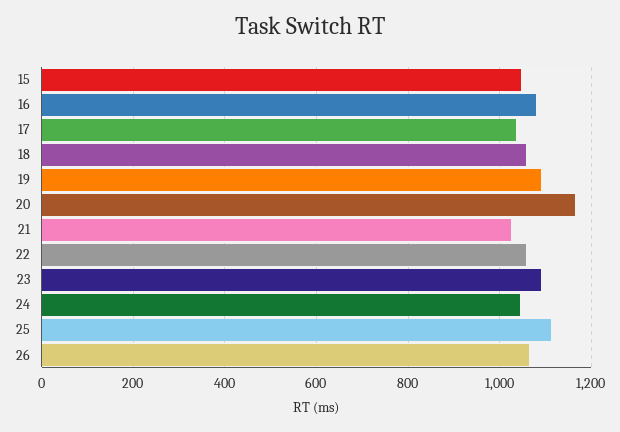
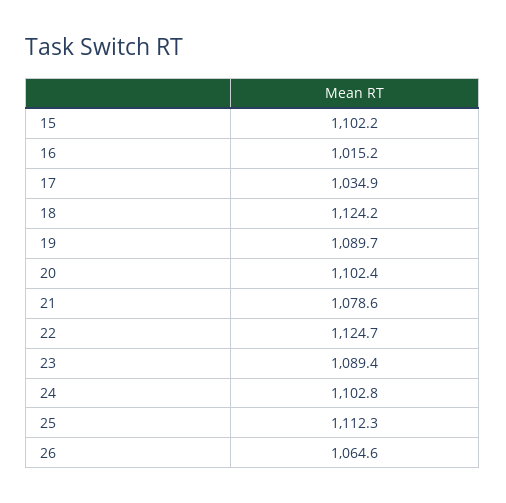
15: 1040 -> 1102.2
16: 1080 -> 1015.2
18: 1060 -> 1124.2
20: 1160 -> 1102.4
21: 1020 -> 1078.6
22: 1060 -> 1124.7
24: 1040 -> 1102.8

